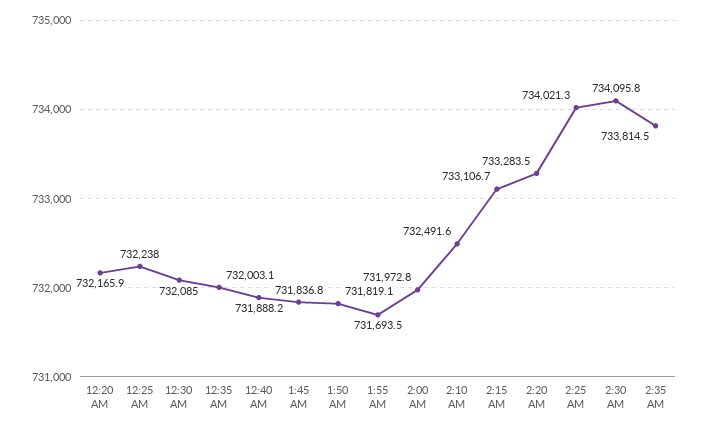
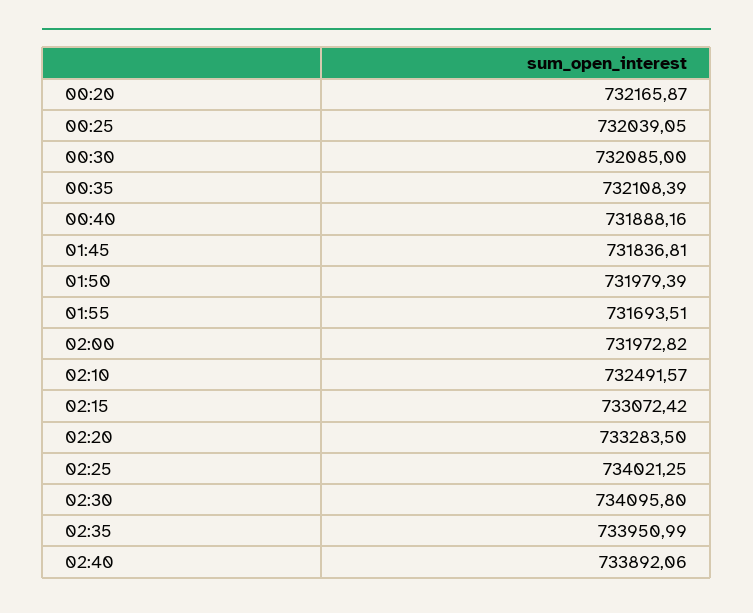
12:25 AM: 732238 -> 732039.05
12:35 AM: 732003.1 -> 732108.39
1:50 AM: 731819.1 -> 731979.39
2:15 AM: 733106.7 -> 733072.42
2:35 AM: 733814.5 -> 733950.99
02:40: none -> 733892.06

